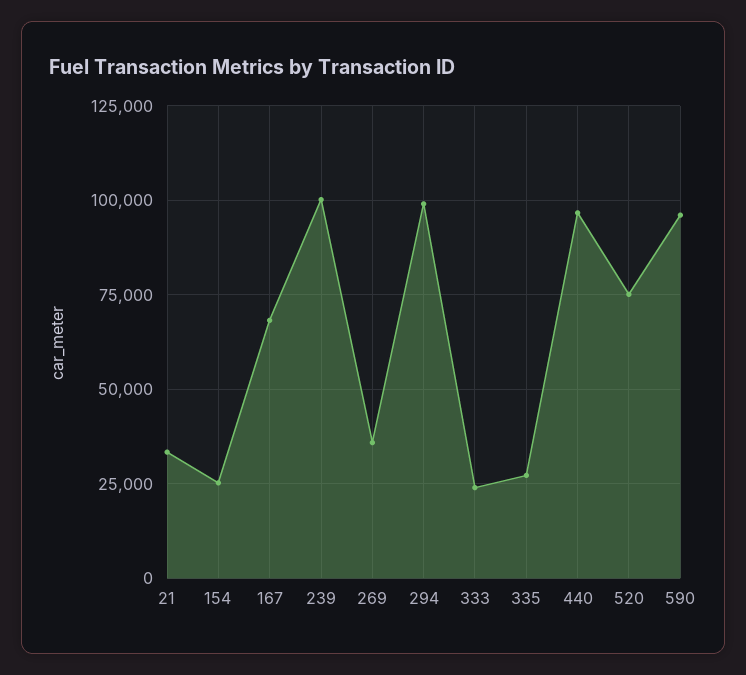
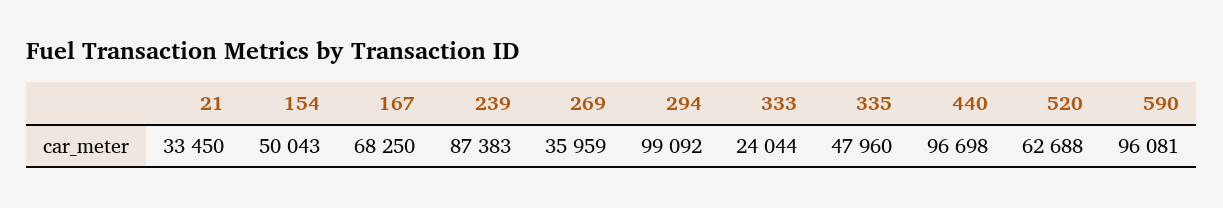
154: 25000 -> 50043
239: 100000 -> 87383
335: 27500 -> 47960
520: 75000 -> 62688

